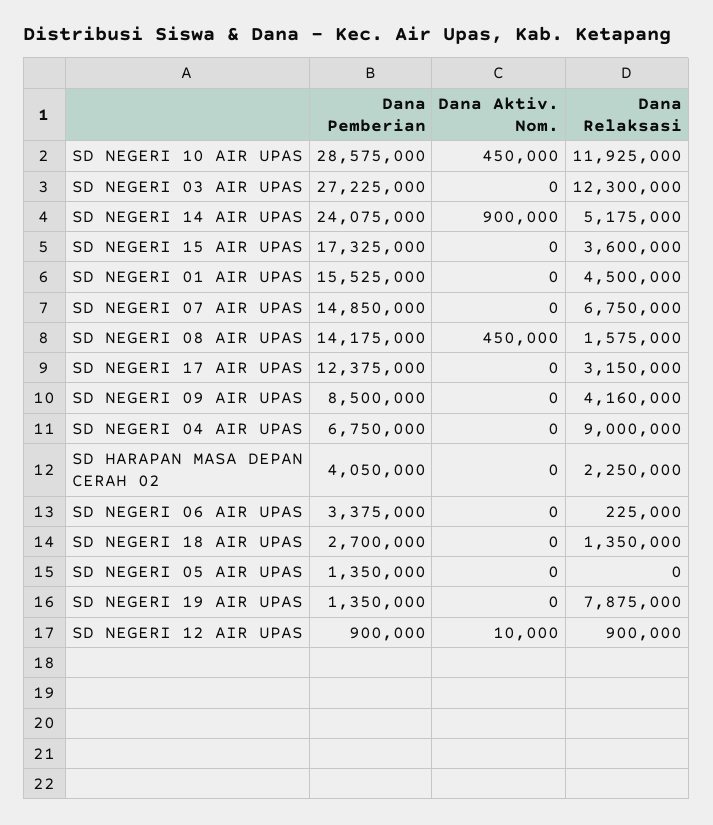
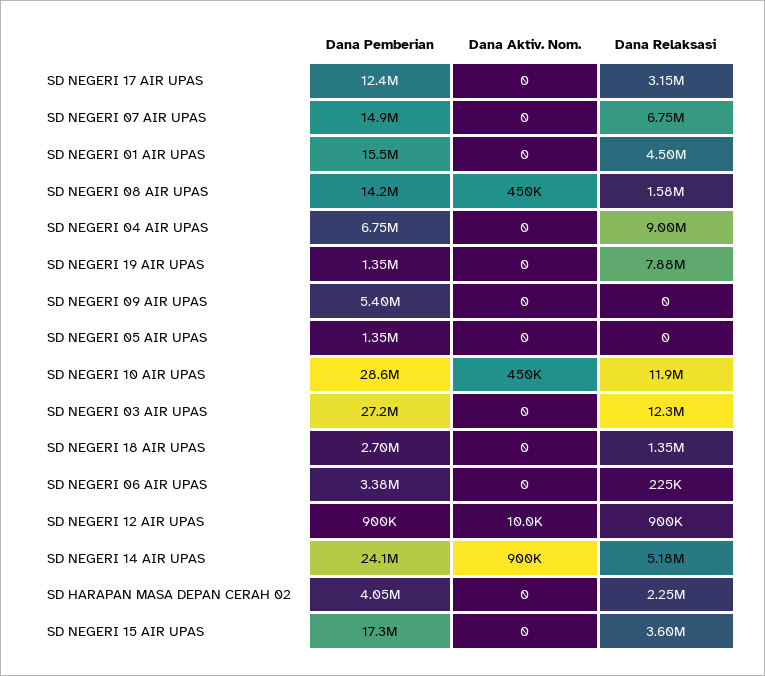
Dana Pemberian, SD NEGERI 09 AIR UPAS: 8500000 -> 5400000
Dana Relaksasi, SD NEGERI 09 AIR UPAS: 4160000 -> 0

